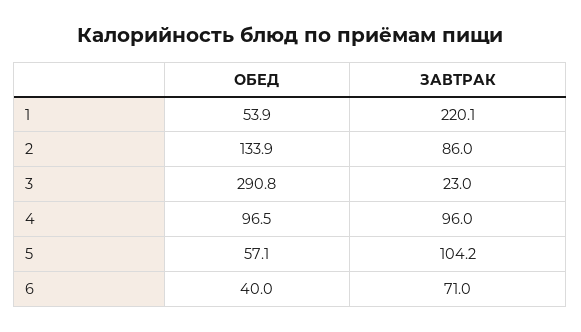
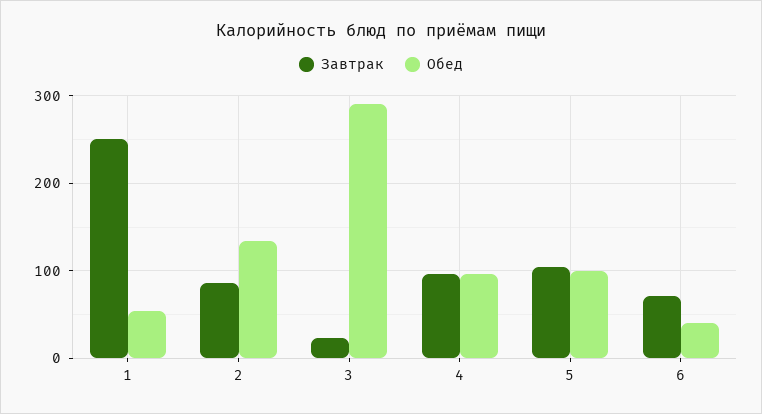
ЗАВТРАК, 1: 220.1 -> 250
ОБЕД, 5: 57.1 -> 100

